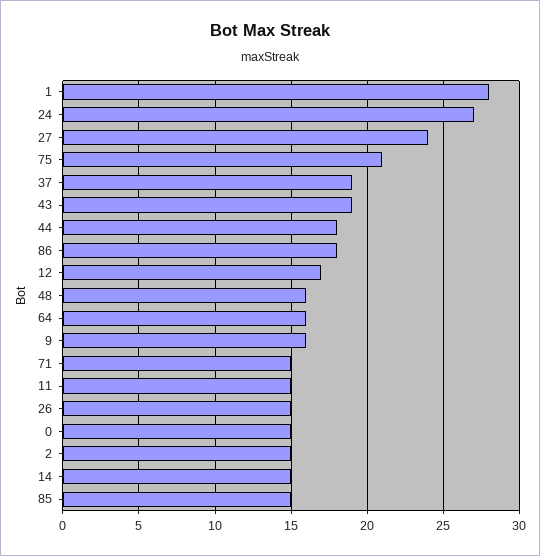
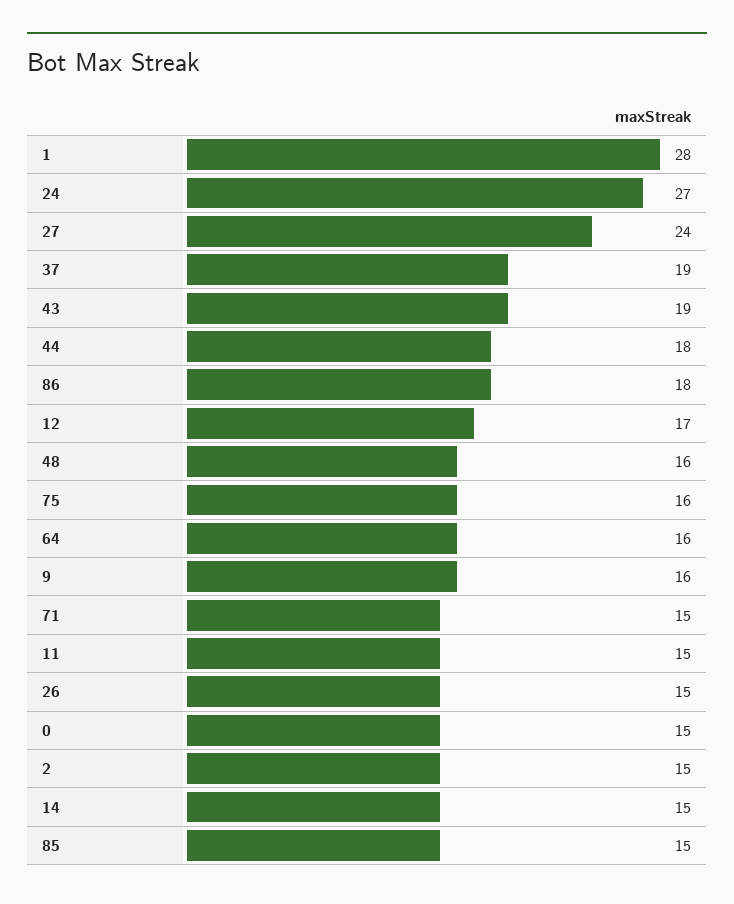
75: 21 -> 16

